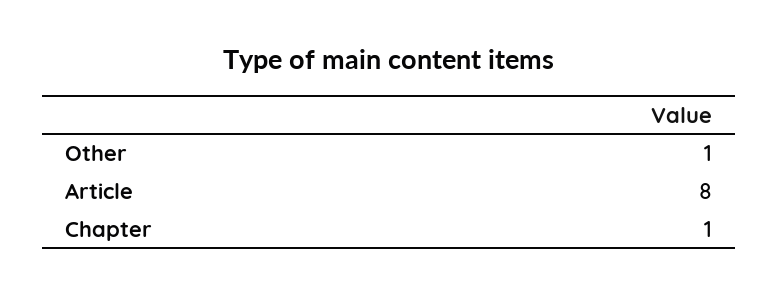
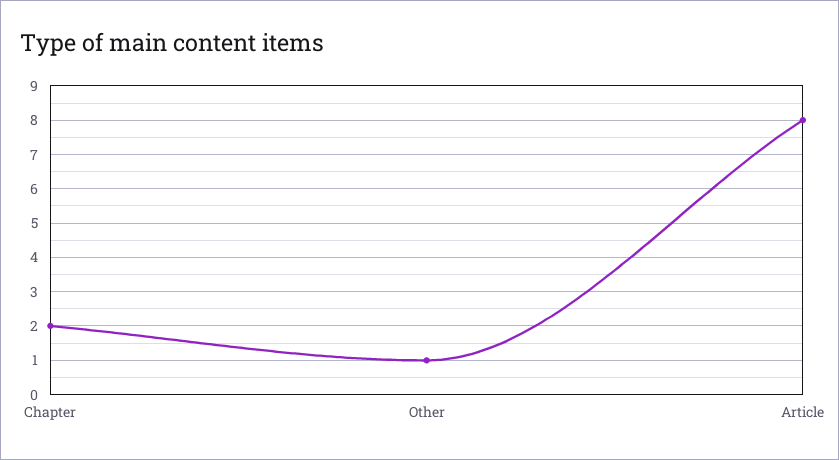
Chapter: 1 -> 2

